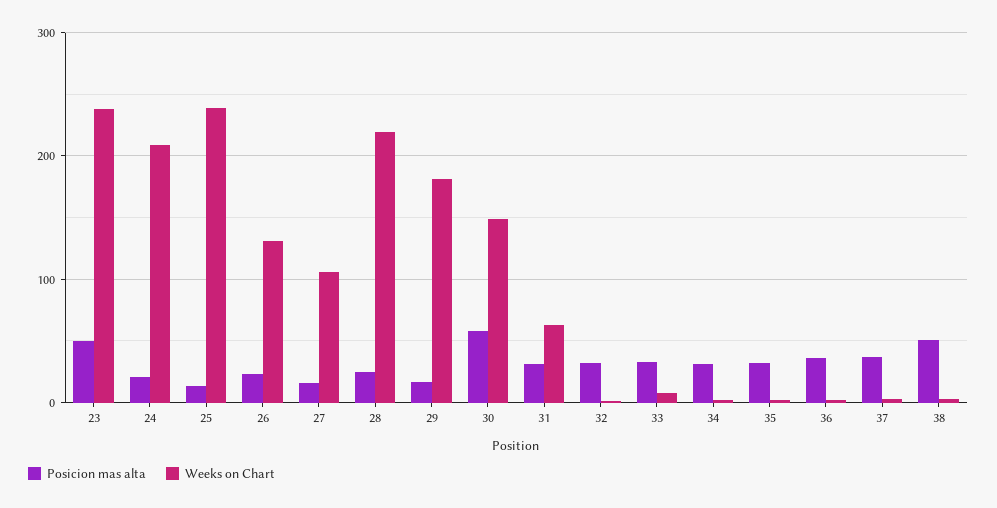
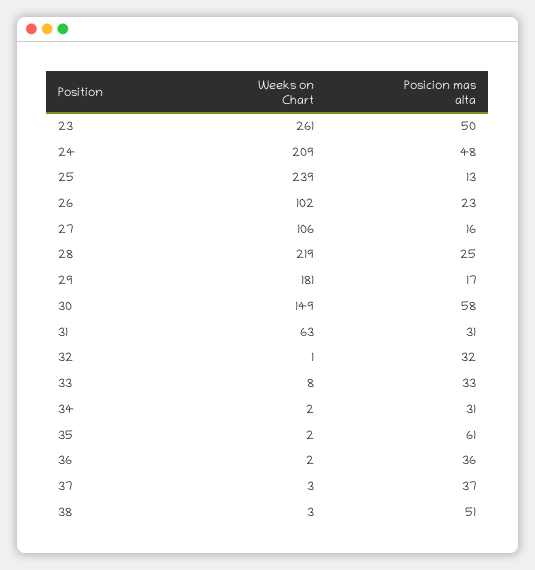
Weeks on Chart, 23: 240 -> 261
Posicion mas alta, 24: 20 -> 48
Weeks on Chart, 26: 130 -> 102
Posicion mas alta, 35: 30 -> 61

